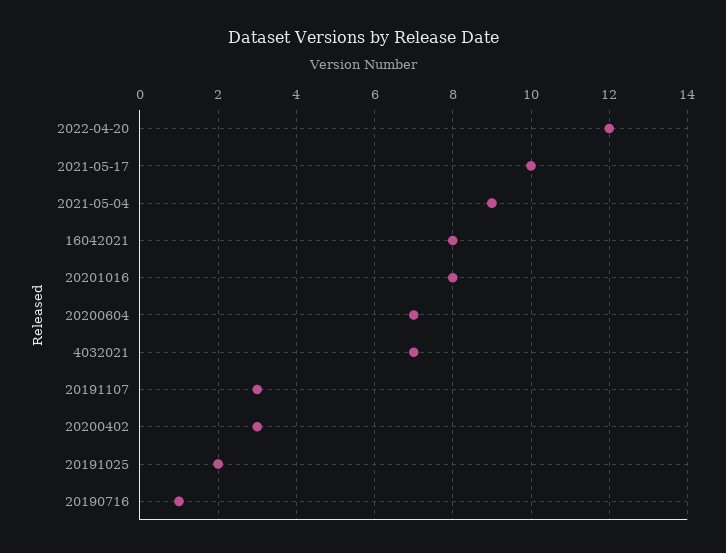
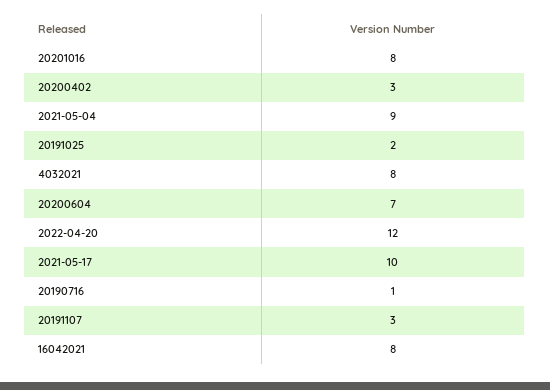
4032021: 7 -> 8

